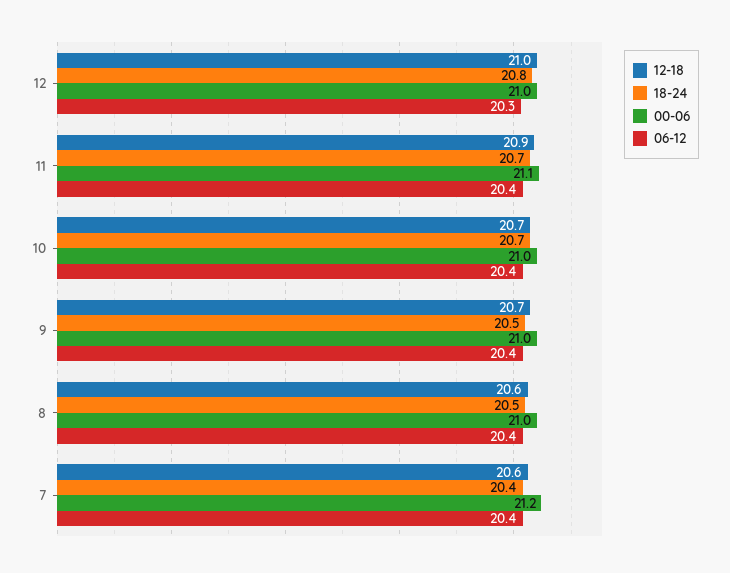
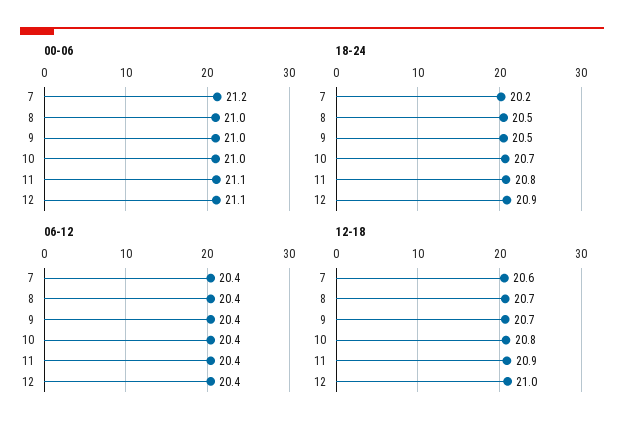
18-24, 12: 20.8 -> 20.9
00-06, 12: 21 -> 21.1
06-12, 12: 20.3 -> 20.4
18-24, 11: 20.7 -> 20.8
12-18, 10: 20.7 -> 20.8
12-18, 8: 20.6 -> 20.7
18-24, 7: 20.4 -> 20.2

